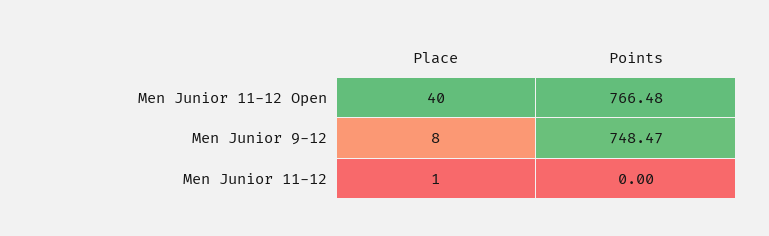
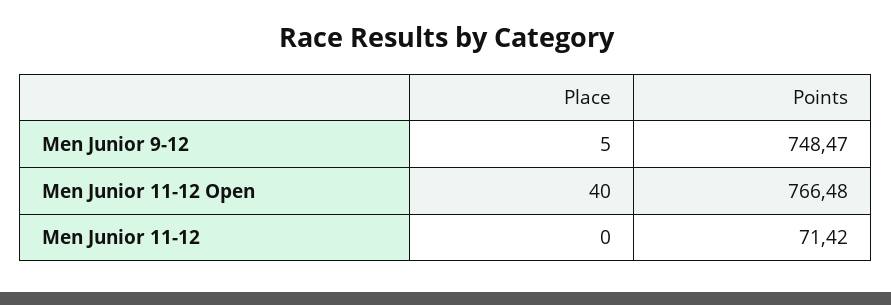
Place, Men Junior 9-12: 8 -> 5
Place, Men Junior 11-12: 1 -> 0
Points, Men Junior 11-12: 0 -> 71.42

